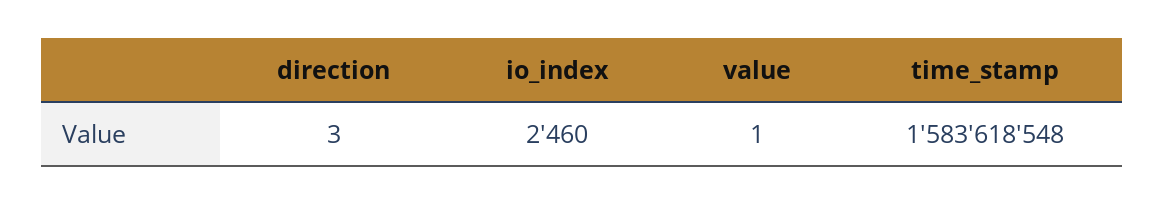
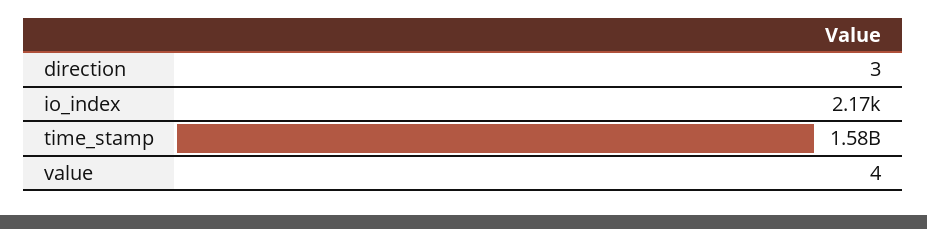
io_index: 2460 -> 2170
value: 1 -> 4

